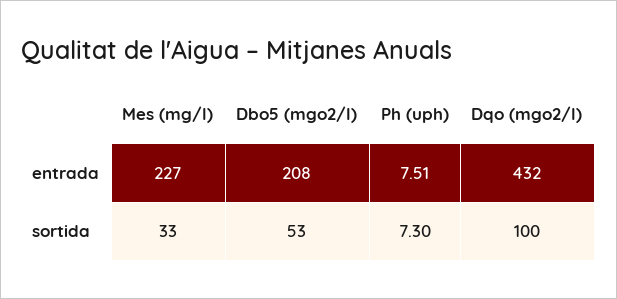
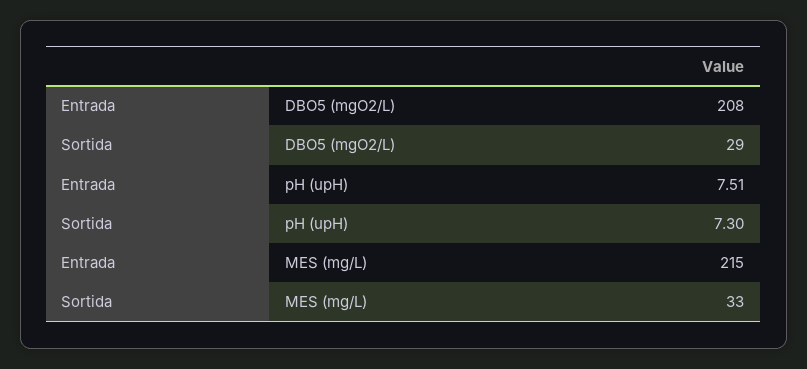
Mes (mg/l), entrada: 227 -> 215
Dqo (mgo2/l), entrada: 432 -> none
Dbo5 (mgo2/l), sortida: 53 -> 29
Dqo (mgo2/l), sortida: 100 -> none

